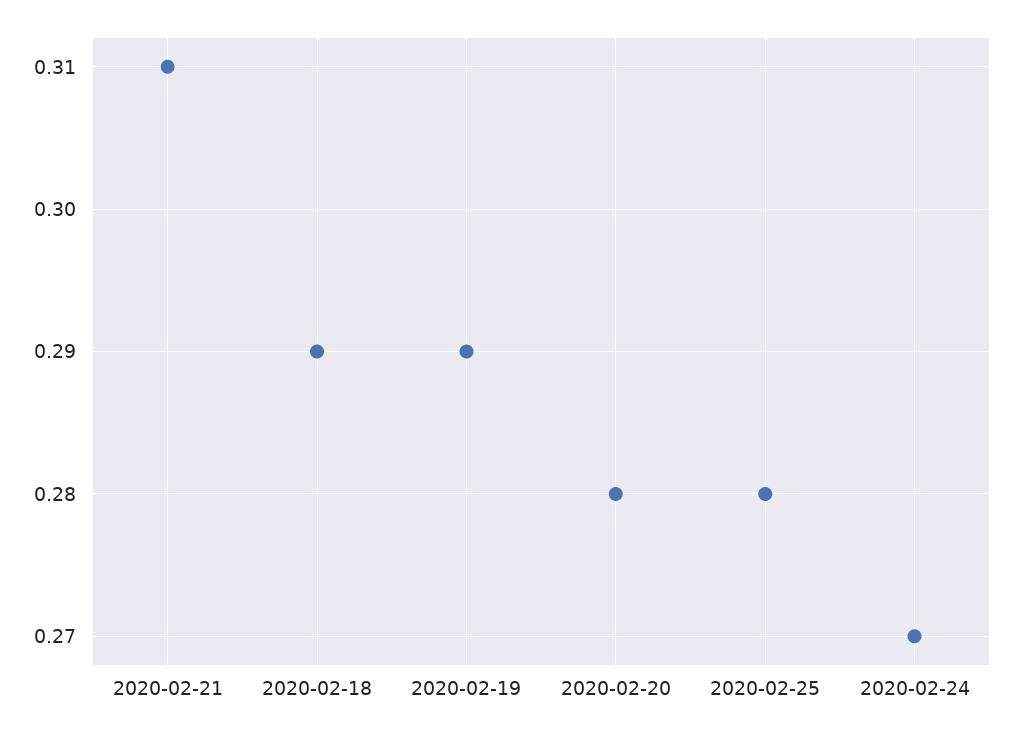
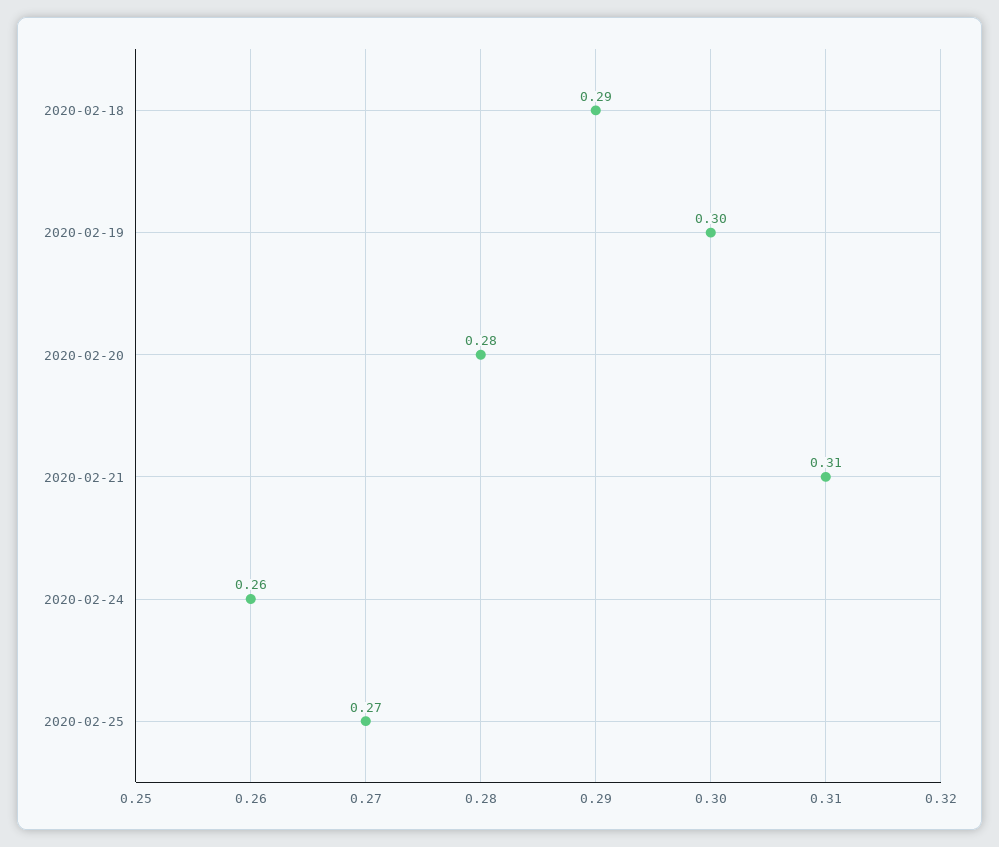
2020-02-19: 0.29 -> 0.3
2020-02-25: 0.28 -> 0.27
2020-02-24: 0.27 -> 0.26

